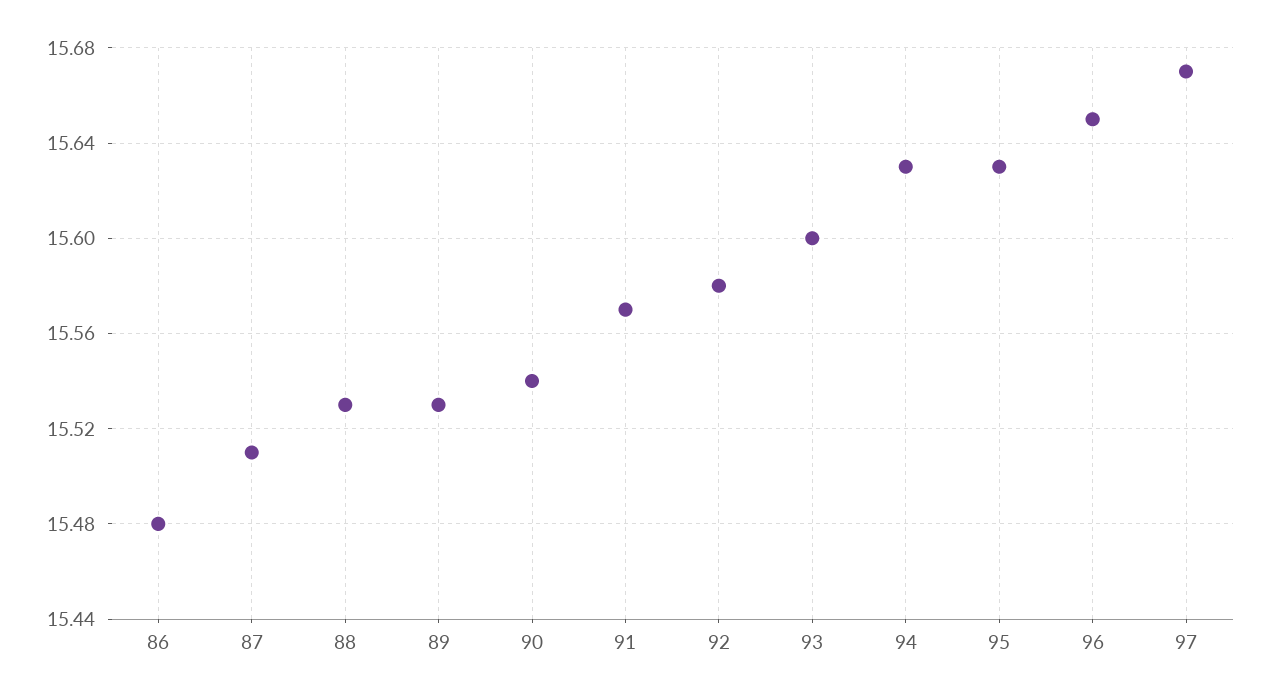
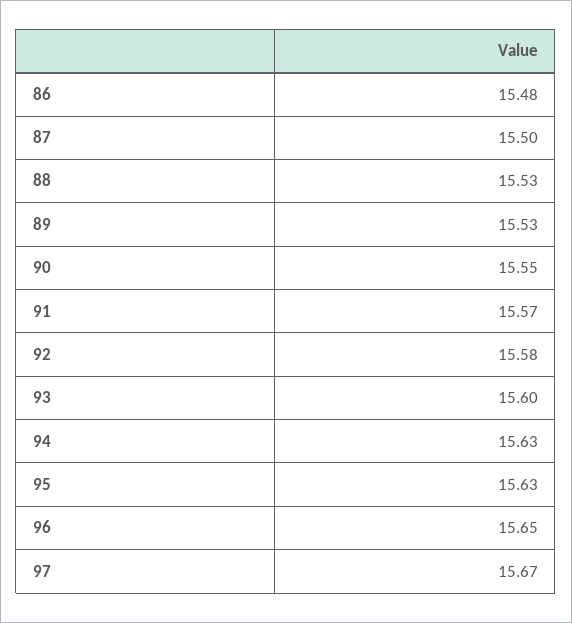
87: 15.51 -> 15.5
90: 15.54 -> 15.55

